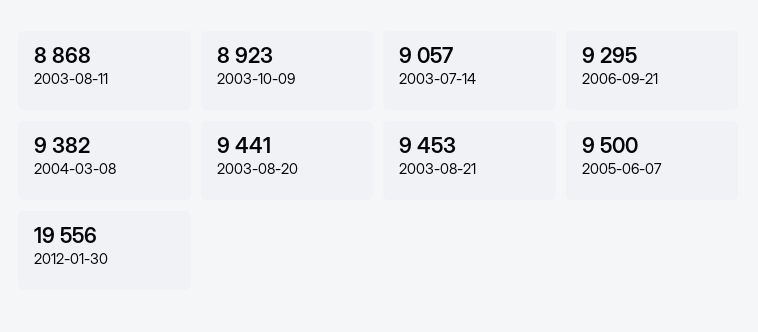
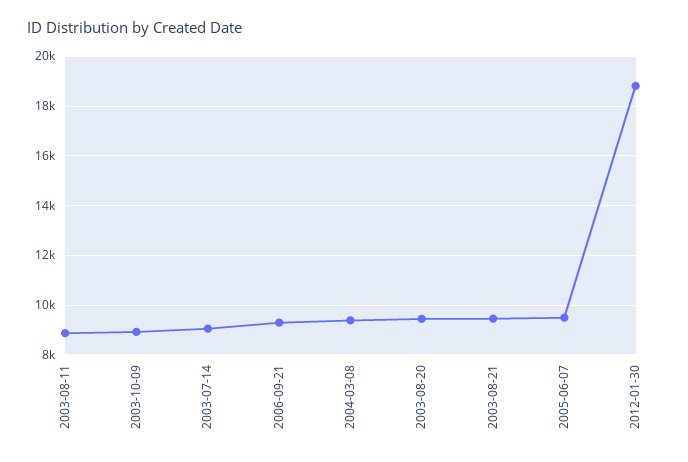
2012-01-30: 19556 -> 18750

